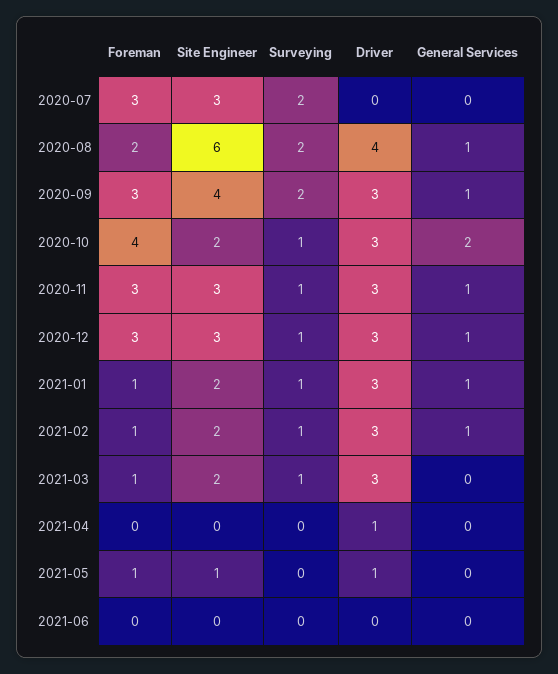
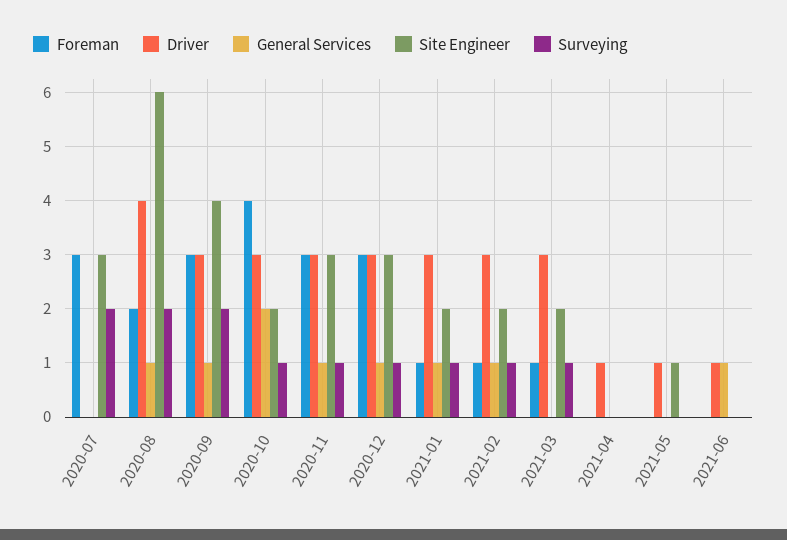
Foreman, 2021-05: 1 -> 0
Driver, 2021-06: 0 -> 1
General Services, 2021-06: 0 -> 1

